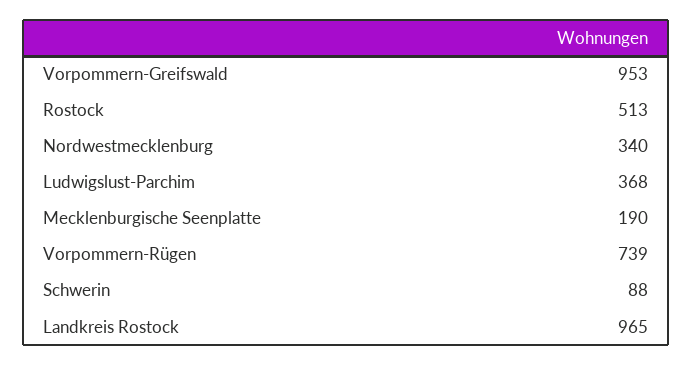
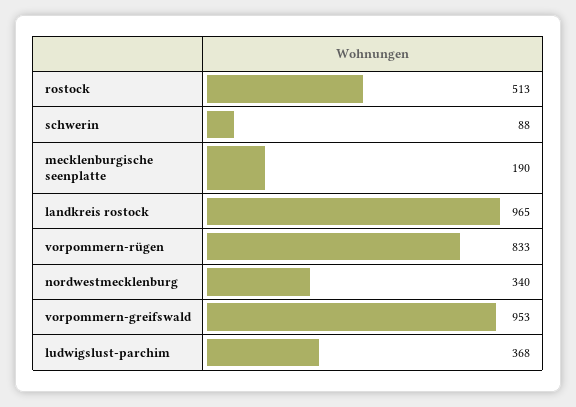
Vorpommern-Rügen: 739 -> 833

